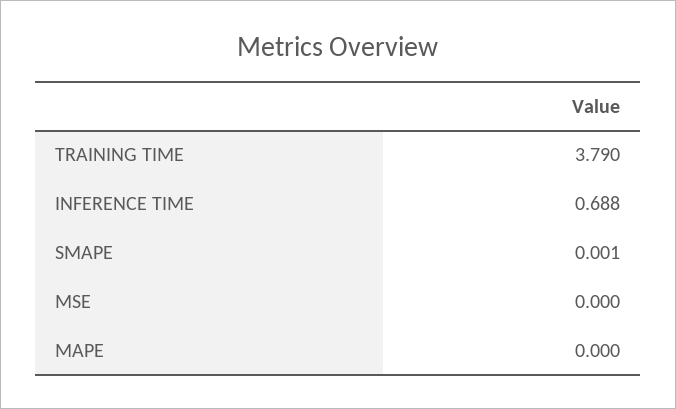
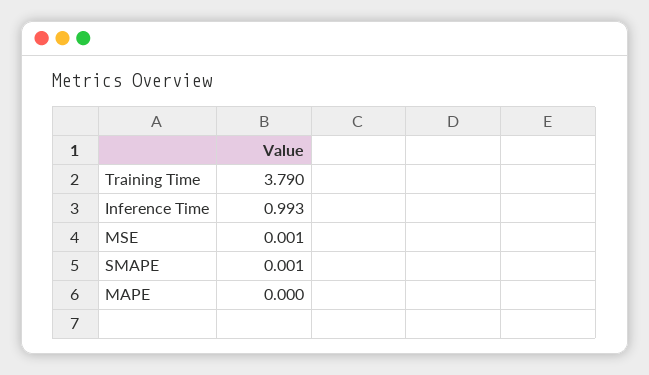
INFERENCE TIME: 0.688 -> 0.993
MSE: 0 -> 0.001

